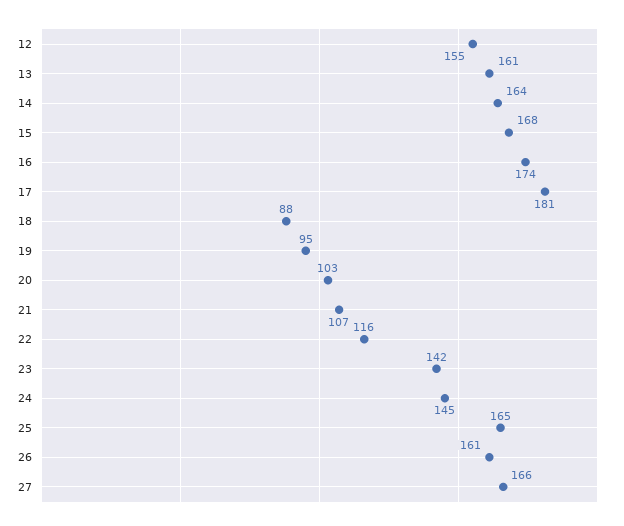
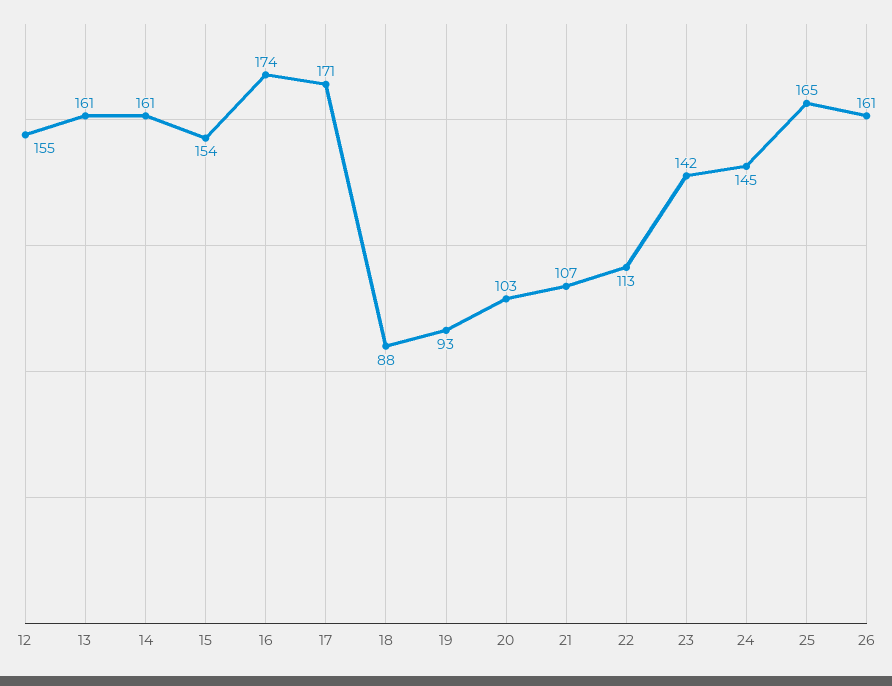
14: 164 -> 161
15: 168 -> 154
17: 181 -> 171
19: 95 -> 93
22: 116 -> 113
27: 166 -> none

